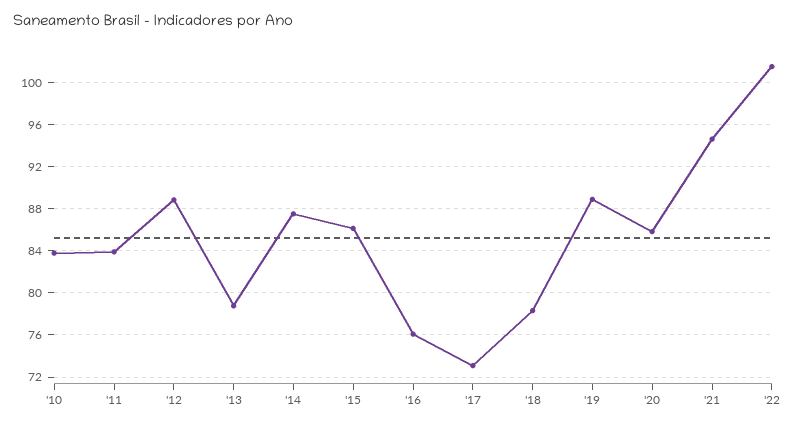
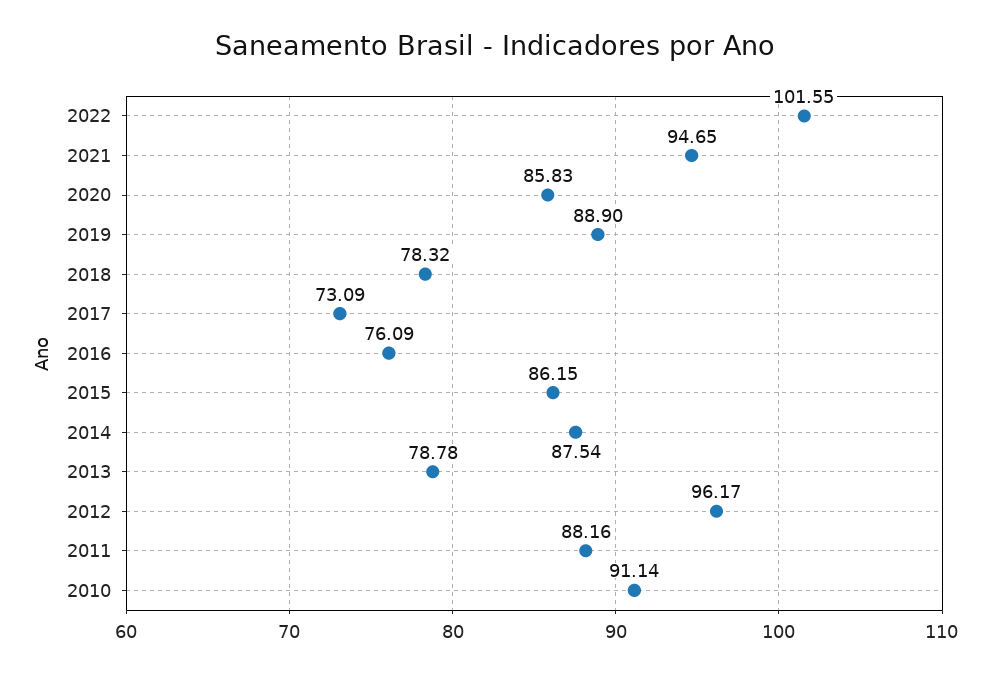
'10: 84 -> 91.14
'11: 84 -> 88.16
'12: 89 -> 96.17

